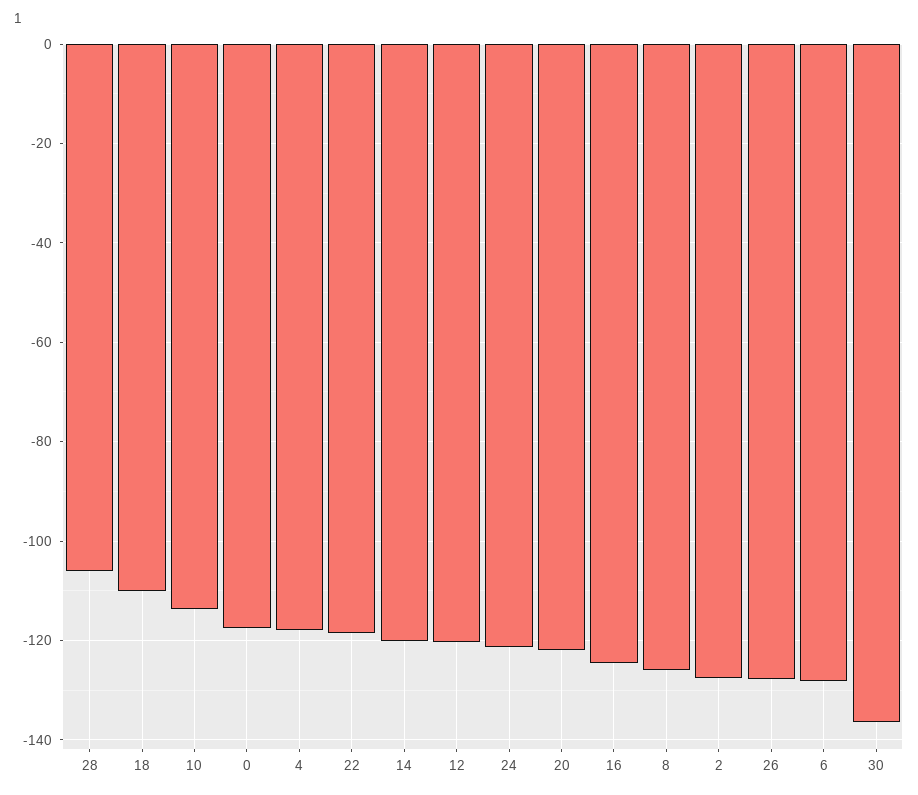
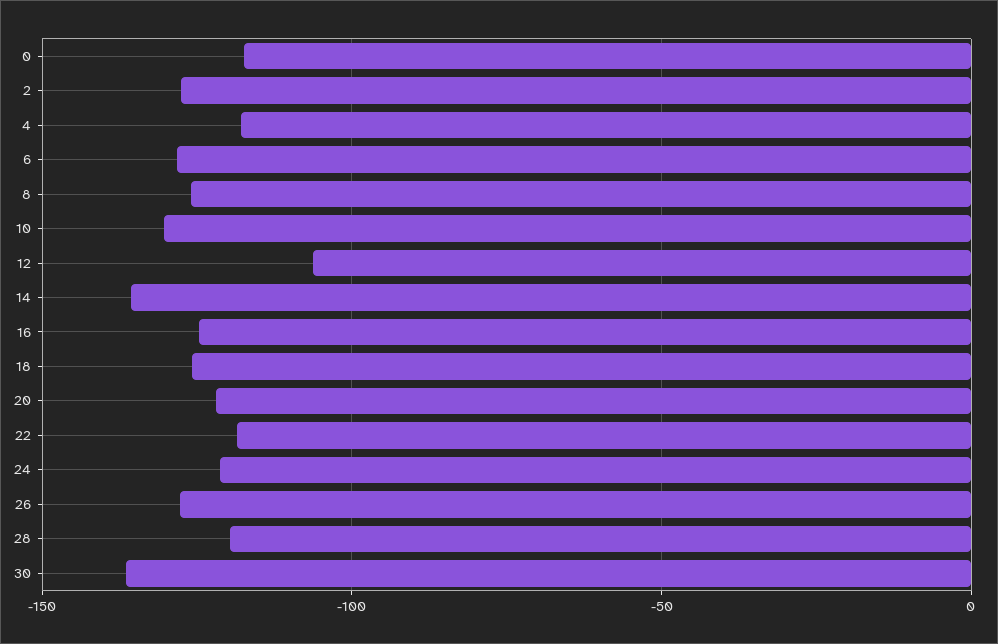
28: -106 -> -120
18: -110 -> -125
10: -114 -> -130
14: -120 -> -135
12: -120 -> -105

